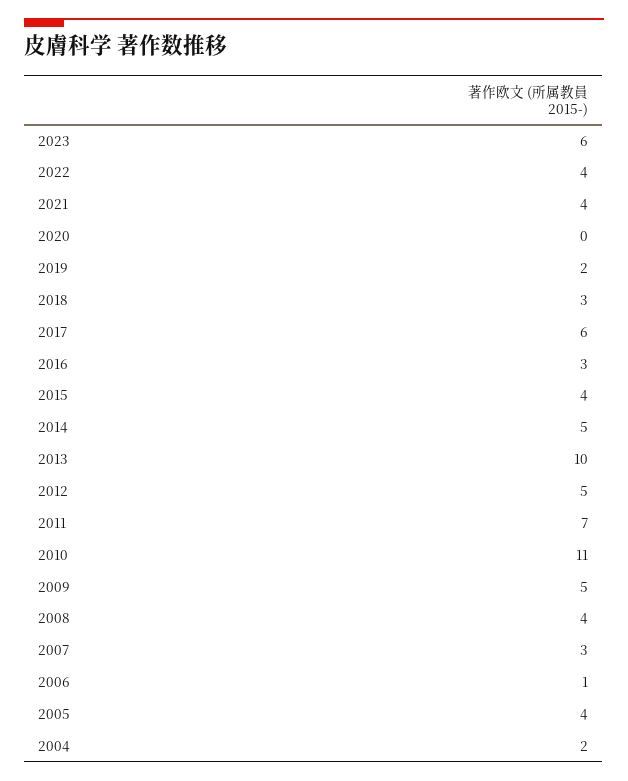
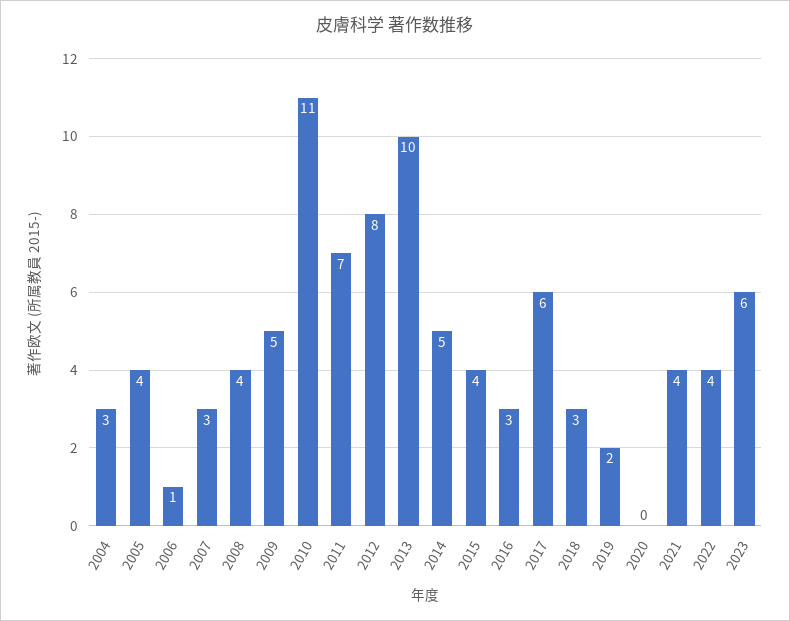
2012: 5 -> 8
2004: 2 -> 3

